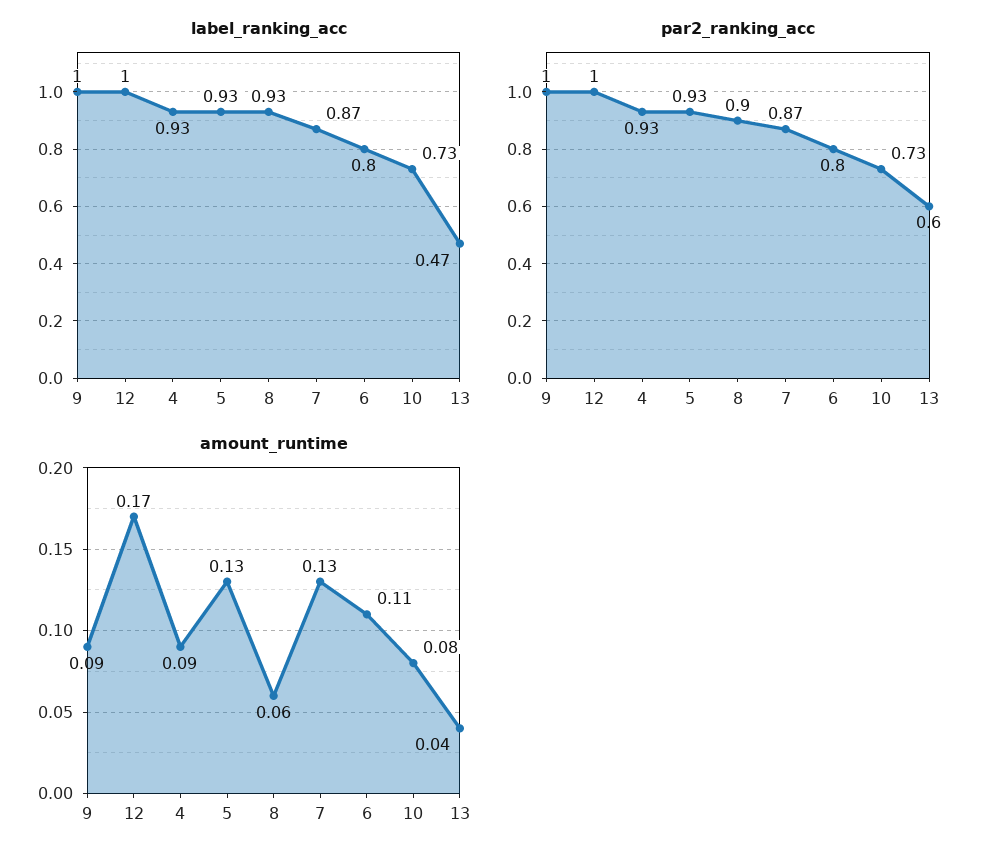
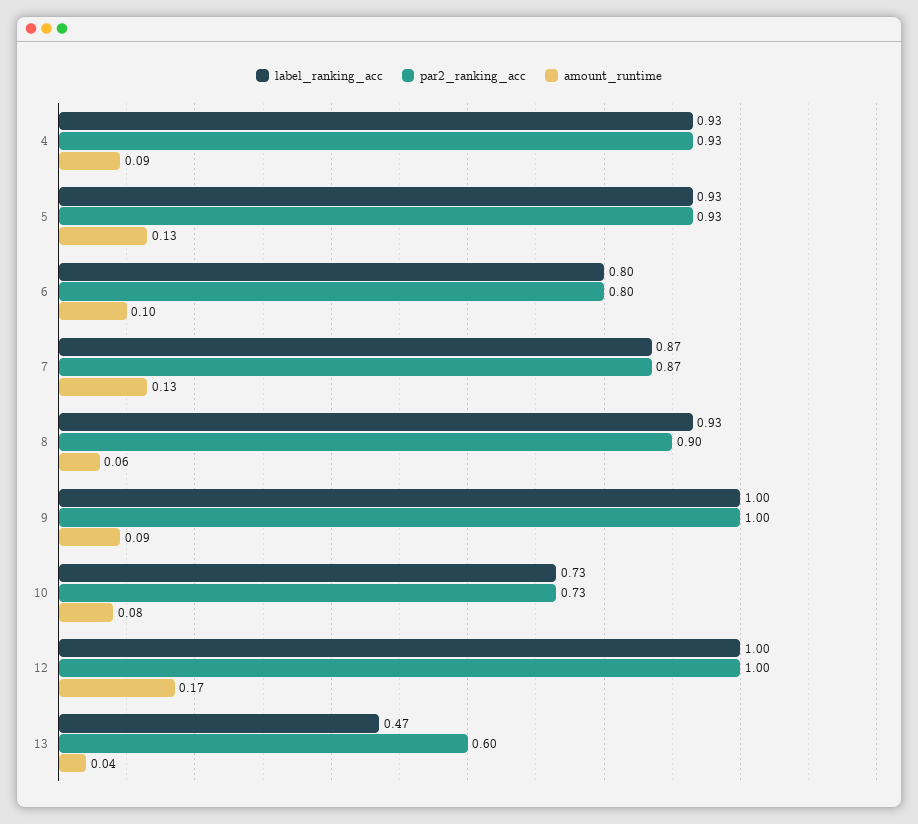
amount_runtime, 6: 0.11 -> 0.1

